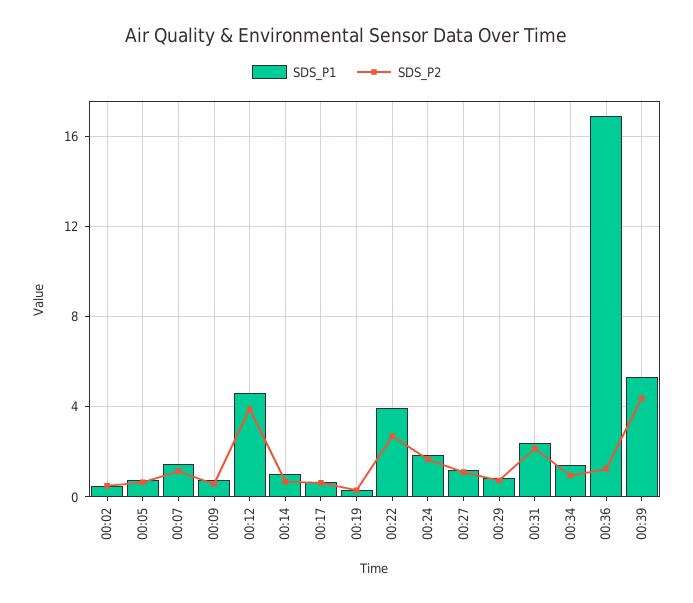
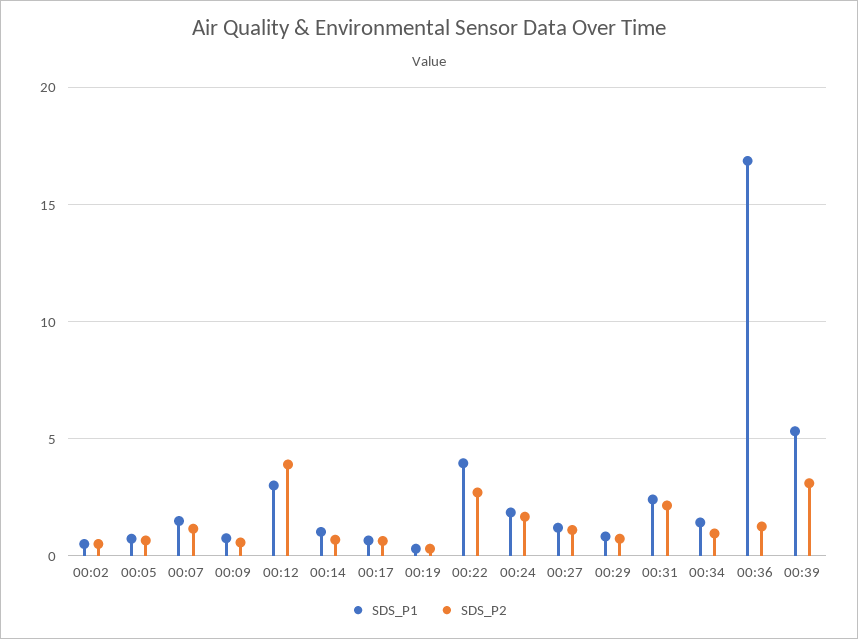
SDS_P1, 00:12: 4.5 -> 3
SDS_P2, 00:39: 4.5 -> 3

